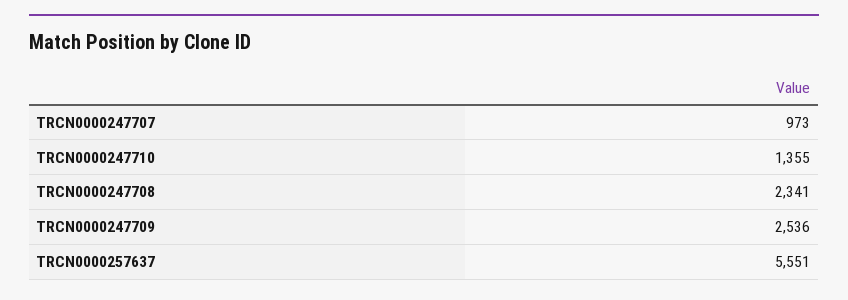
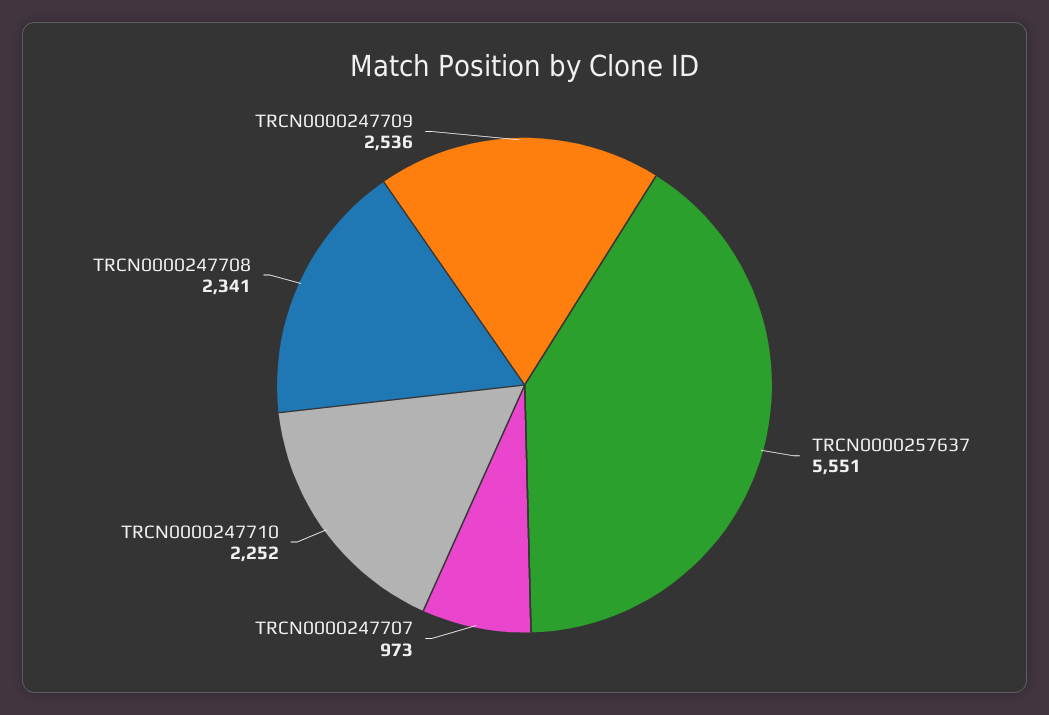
TRCN0000247710: 1355 -> 2252

